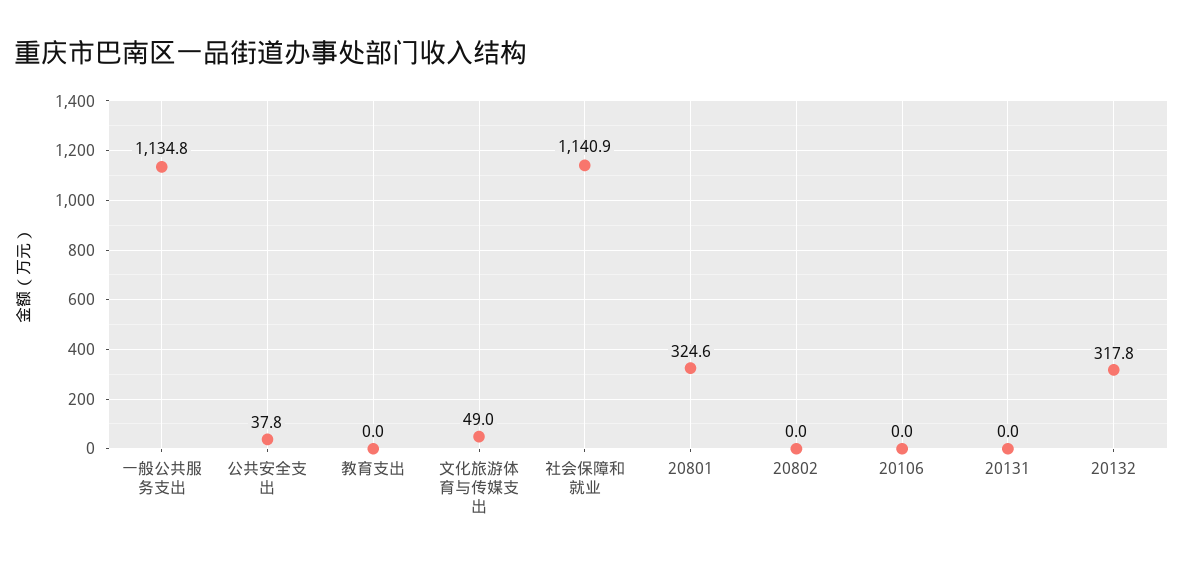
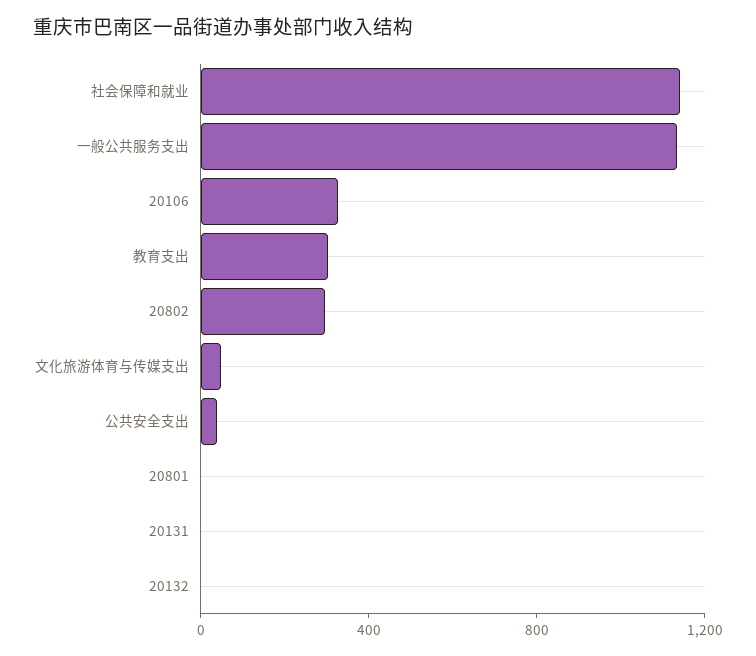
教育支出: 0 -> 300
20801: 324.6 -> 0
20802: 0 -> 300
20106: 0 -> 300
20132: 317.8 -> 0

